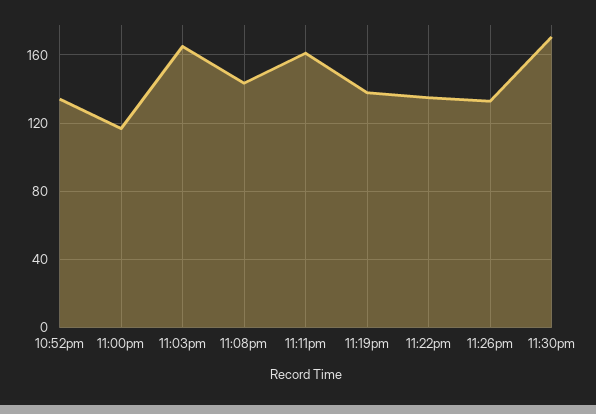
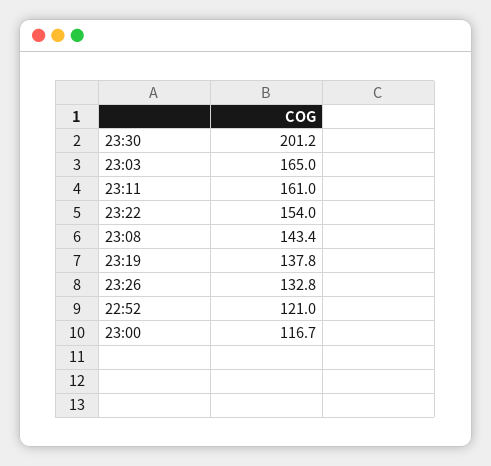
10:52pm: 135 -> 121
11:22pm: 135 -> 154
11:30pm: 170 -> 201.2

